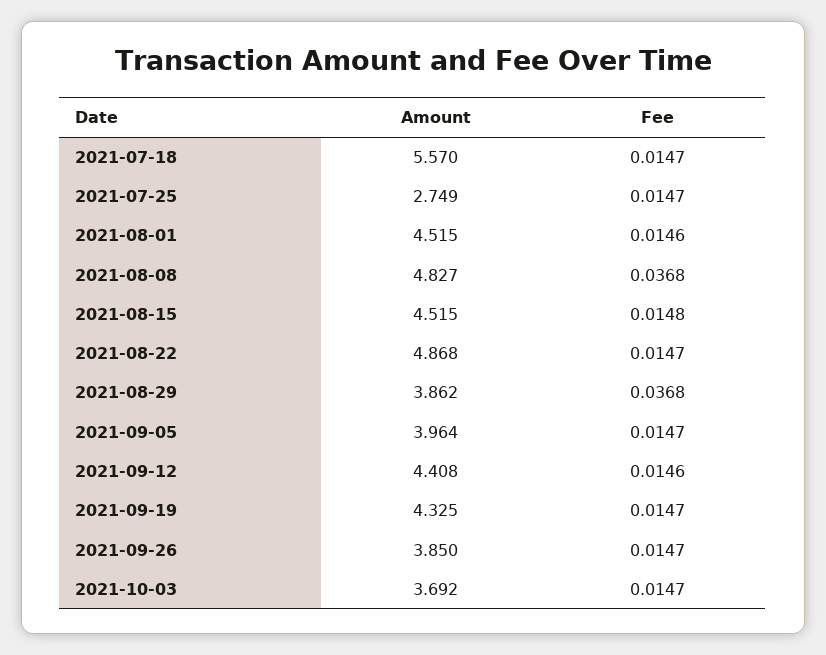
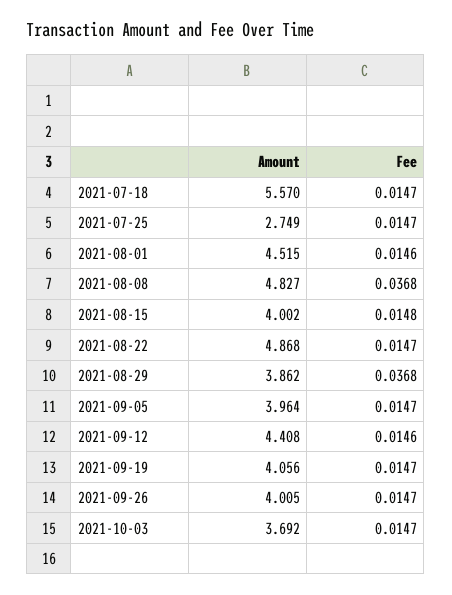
Amount, 2021-08-15: 4.515 -> 4.002
Amount, 2021-09-19: 4.325 -> 4.056
Amount, 2021-09-26: 3.85 -> 4.005

